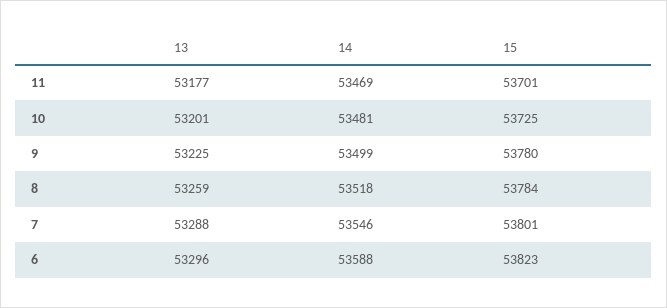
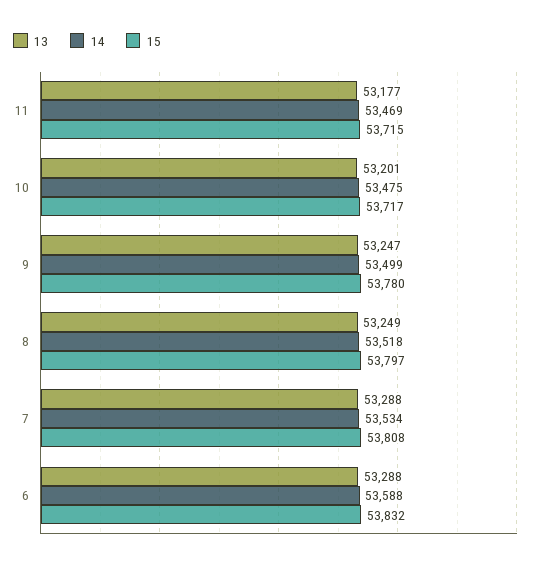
15, 11: 53701 -> 53715
14, 10: 53481 -> 53475
15, 10: 53725 -> 53717
13, 9: 53225 -> 53247
13, 8: 53259 -> 53249
15, 8: 53784 -> 53797
14, 7: 53546 -> 53534
15, 7: 53801 -> 53808
13, 6: 53296 -> 53288
15, 6: 53823 -> 53832

